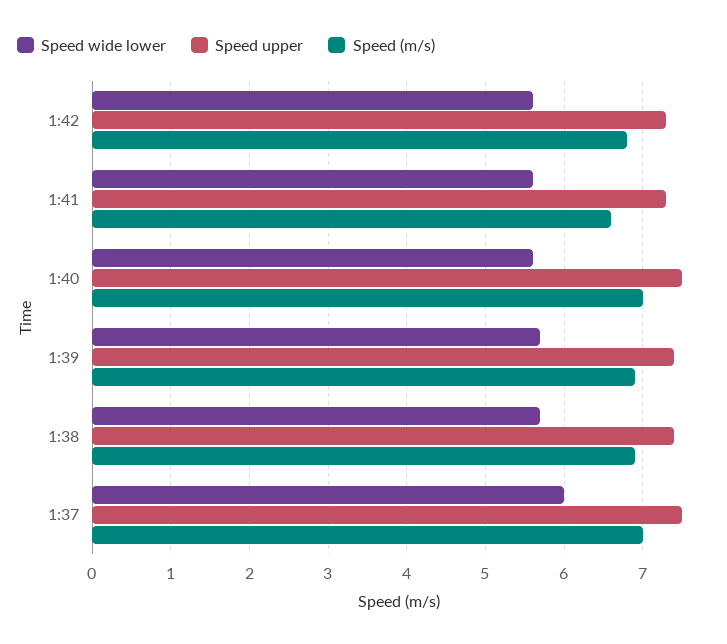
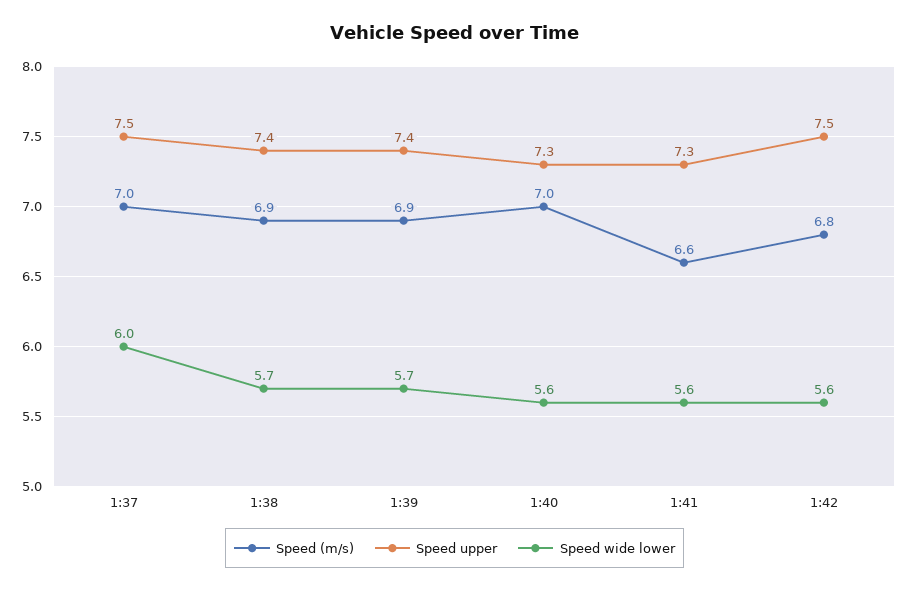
Speed upper, 1:42: 7.3 -> 7.5
Speed upper, 1:40: 7.5 -> 7.3

